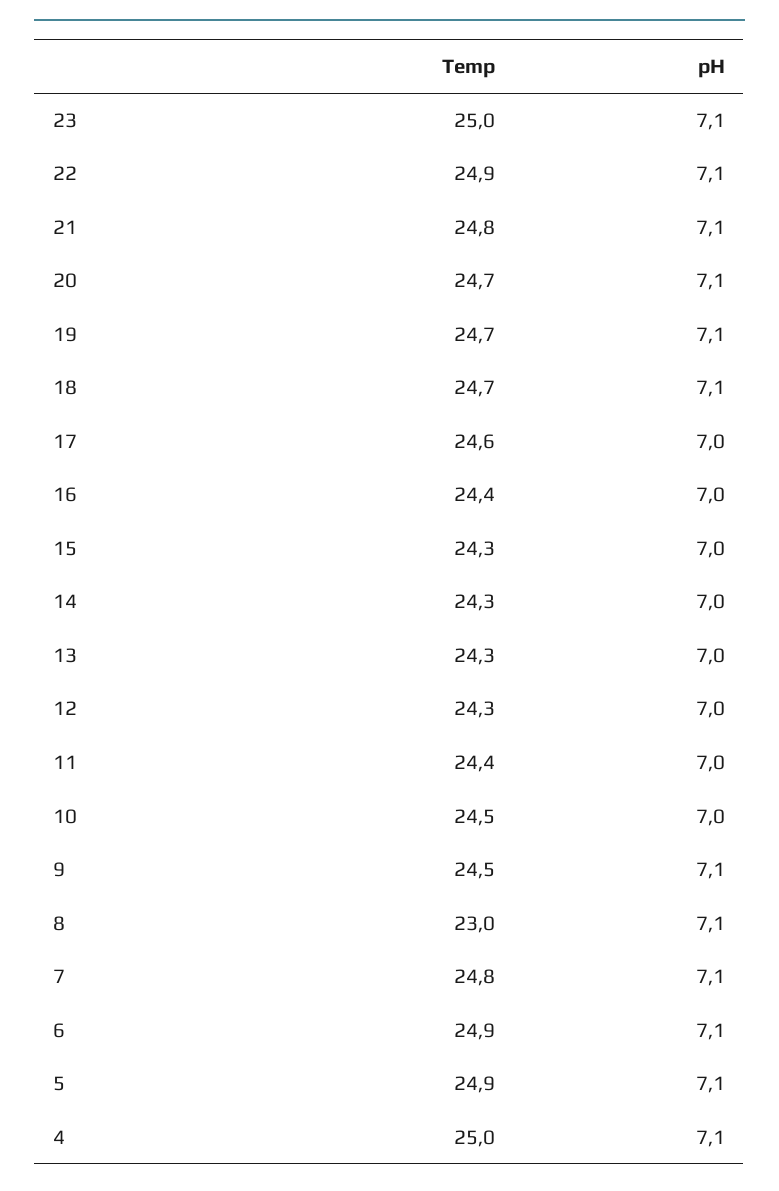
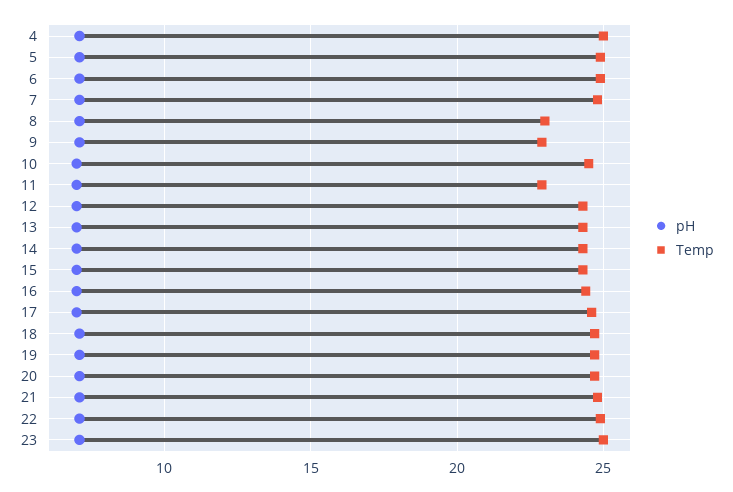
Temp, 11: 24.4 -> 23
Temp, 9: 24.5 -> 23

